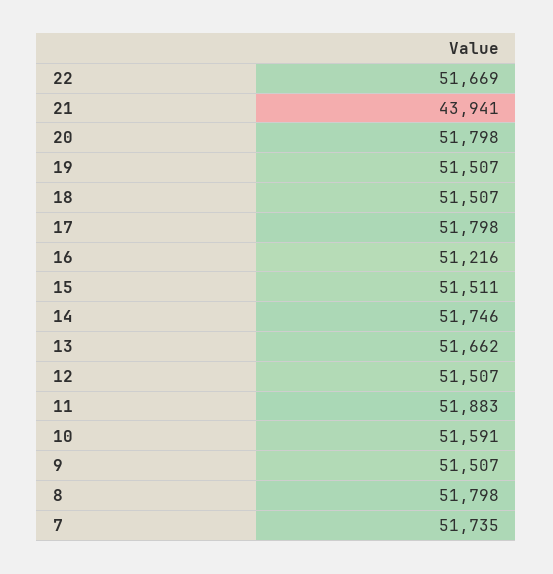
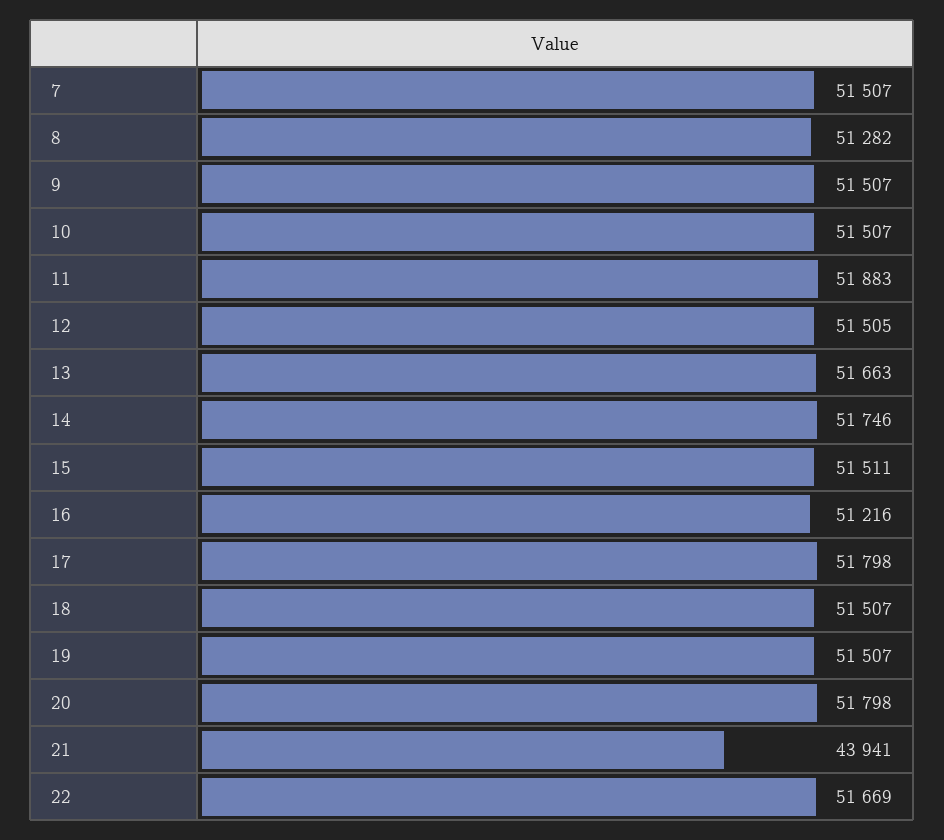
13: 51662 -> 51663
12: 51507 -> 51505
10: 51591 -> 51507
8: 51798 -> 51282
7: 51735 -> 51507

